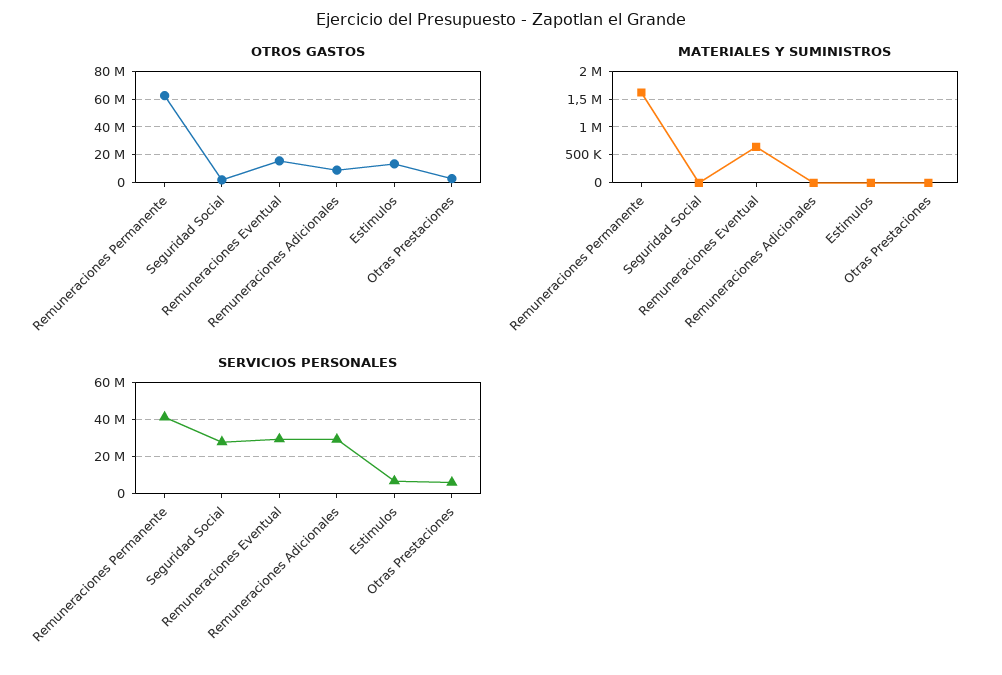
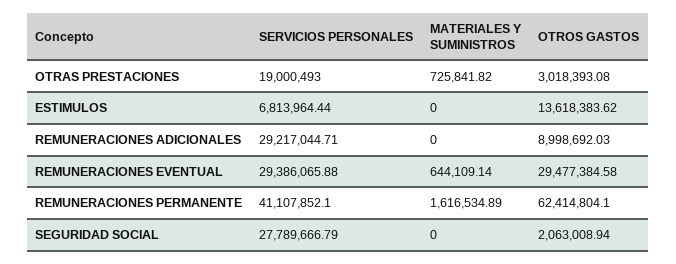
OTROS GASTOS, Remuneraciones Eventual: 15000000 -> 29477384.58
MATERIALES Y SUMINISTROS, Otras Prestaciones: 0 -> 725841.82
SERVICIOS PERSONALES, Otras Prestaciones: 5000000 -> 19000493

